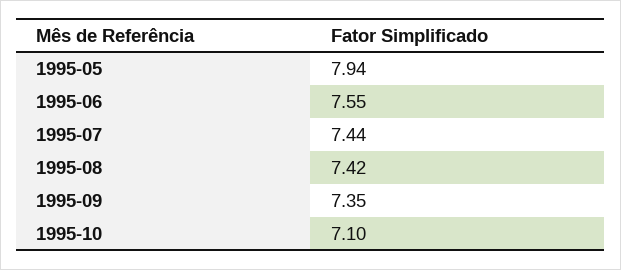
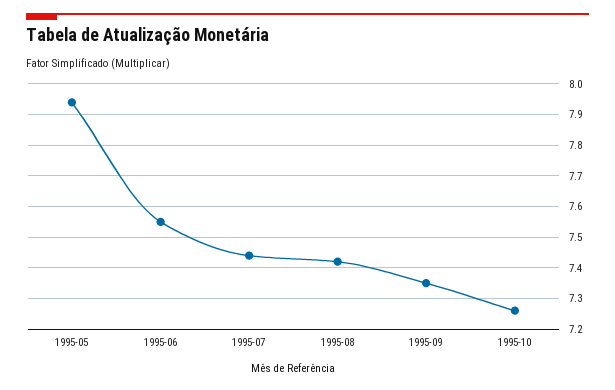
1995-10: 7.1 -> 7.25

